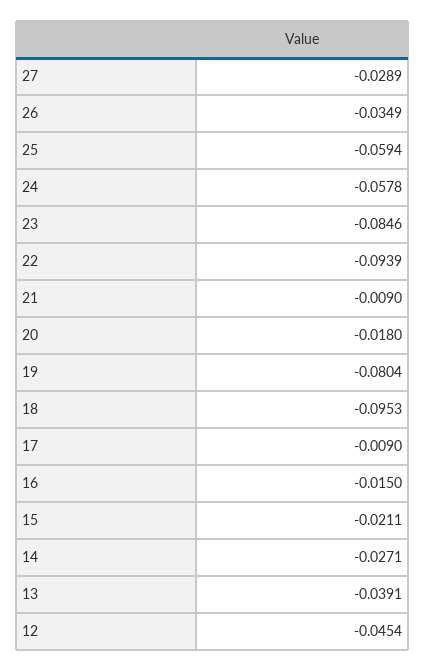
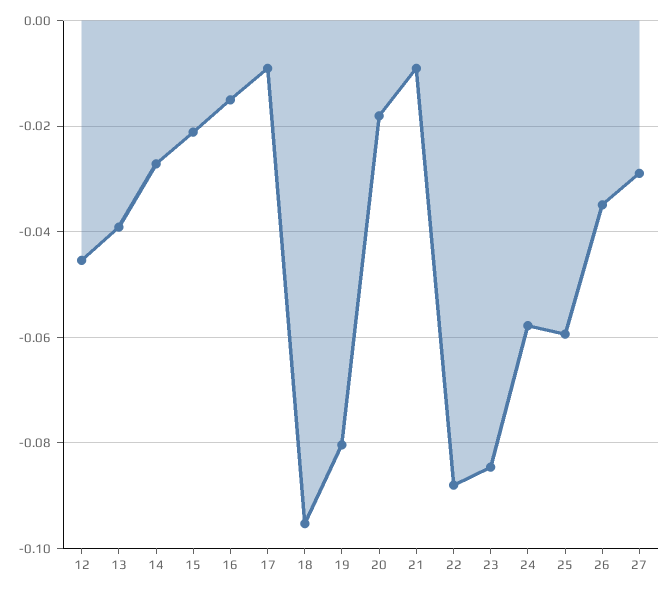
22: -0.0939 -> -0.088

